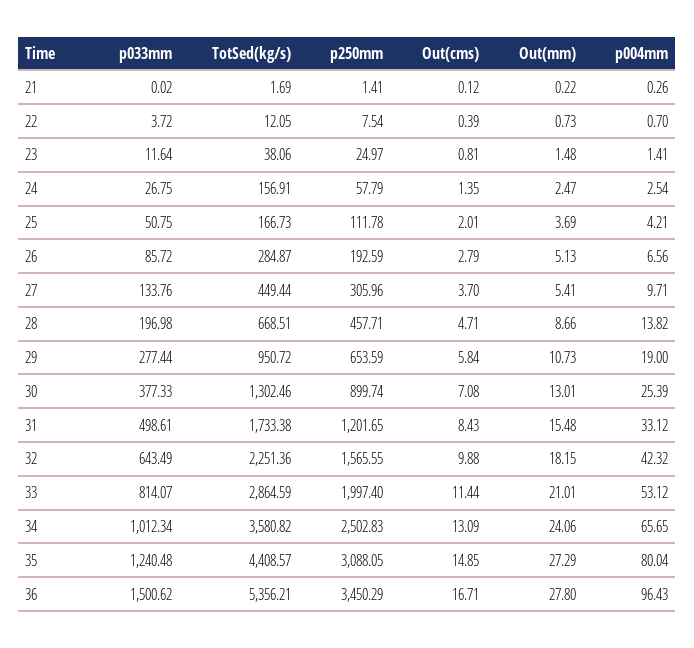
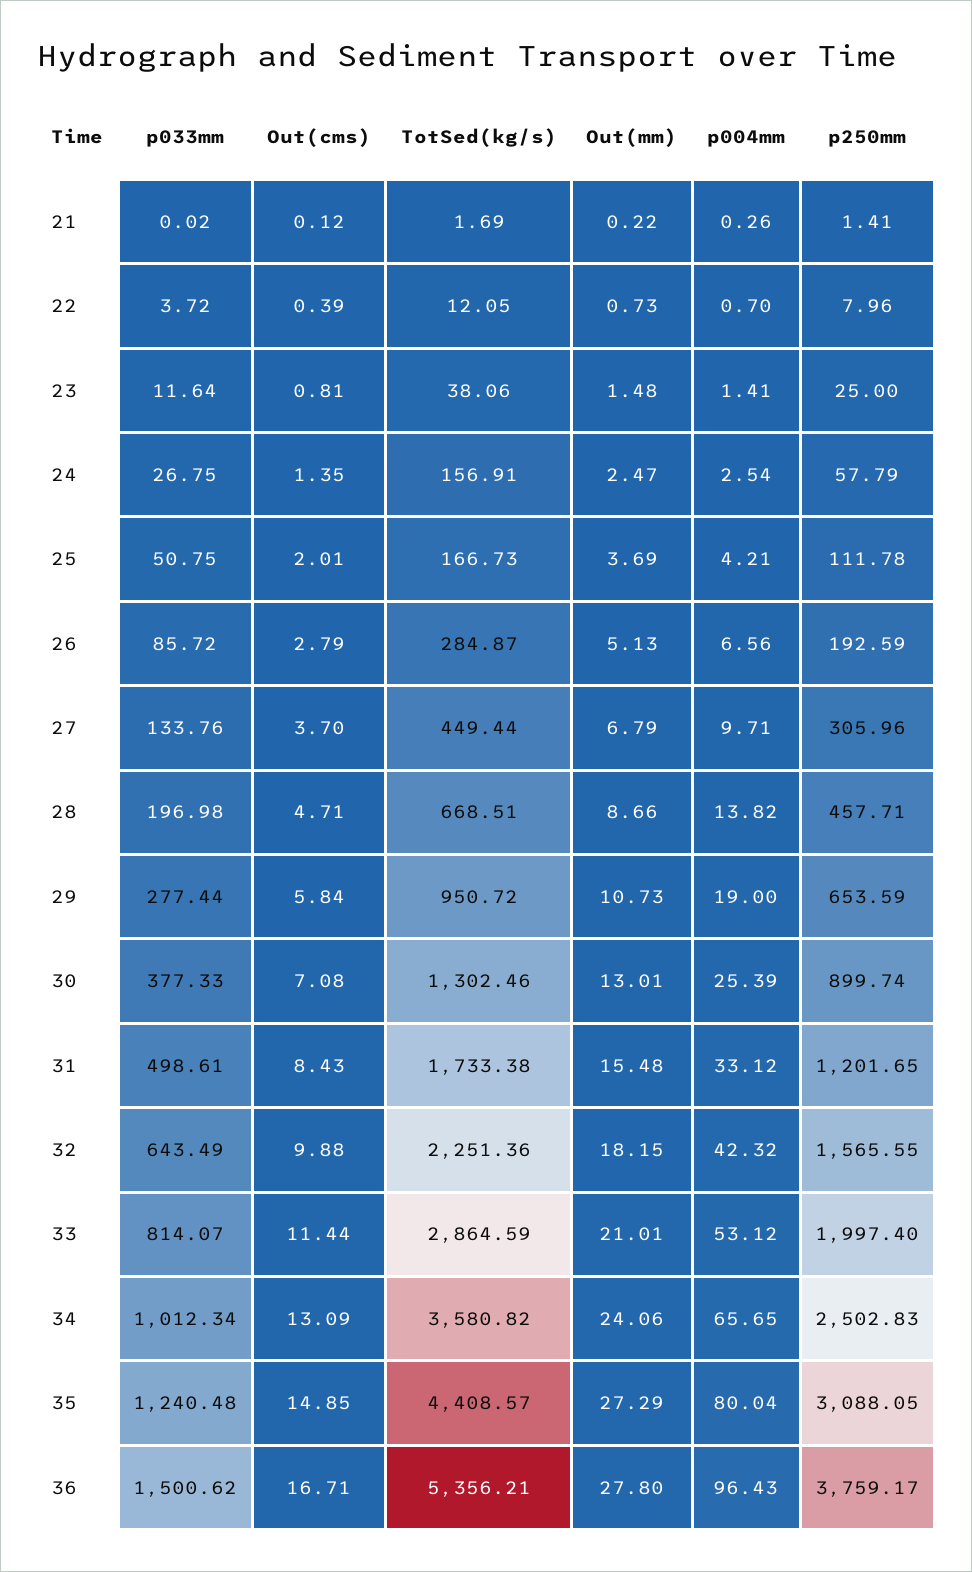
p250mm, 22: 7.54 -> 7.96
p250mm, 23: 24.97 -> 25
Out(mm), 27: 5.41 -> 6.79
p250mm, 36: 3450.29 -> 3759.17

